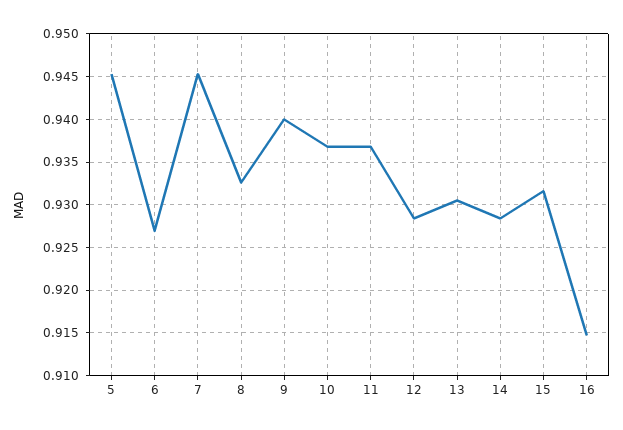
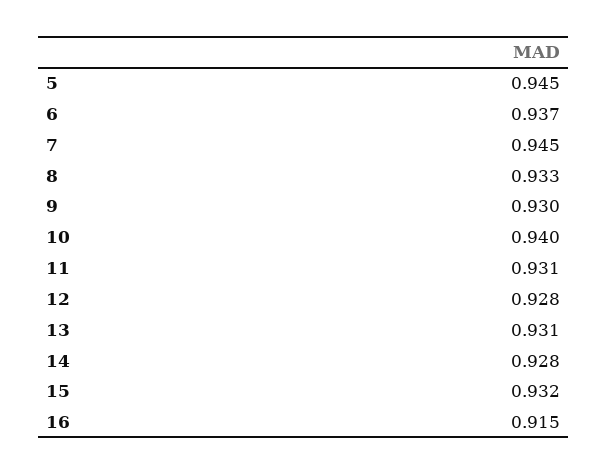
6: 0.927 -> 0.937
9: 0.94 -> 0.93
10: 0.937 -> 0.94
11: 0.937 -> 0.931

